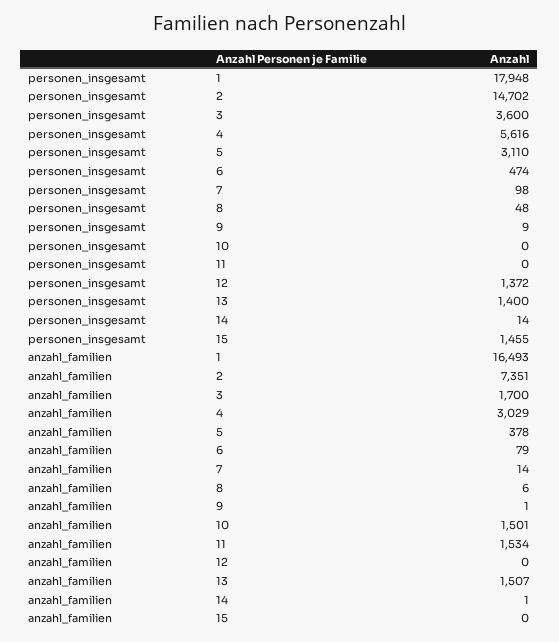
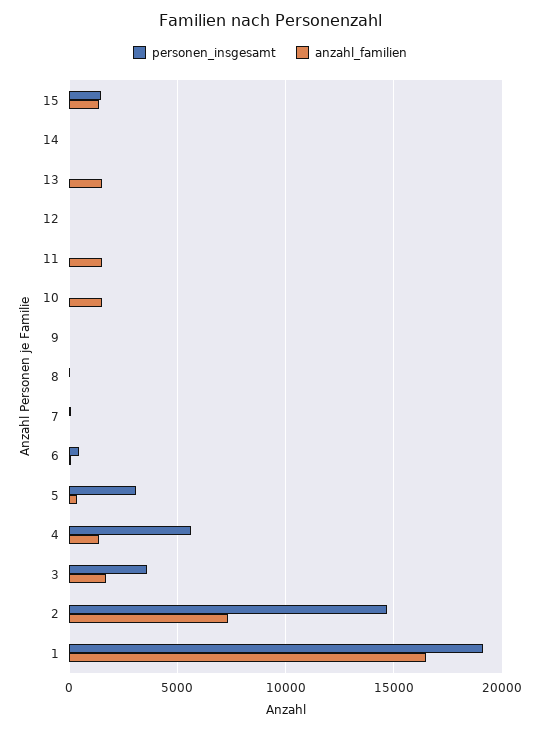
personen_insgesamt, 1: 17948 -> 19000
personen_insgesamt, 12: 1372 -> 0
personen_insgesamt, 13: 1400 -> 0
anzahl_familien, 4: 3029 -> 1500
anzahl_familien, 15: 0 -> 1500

